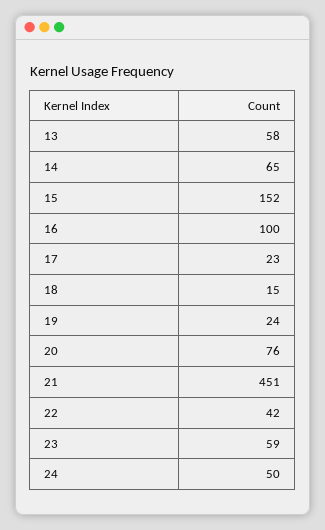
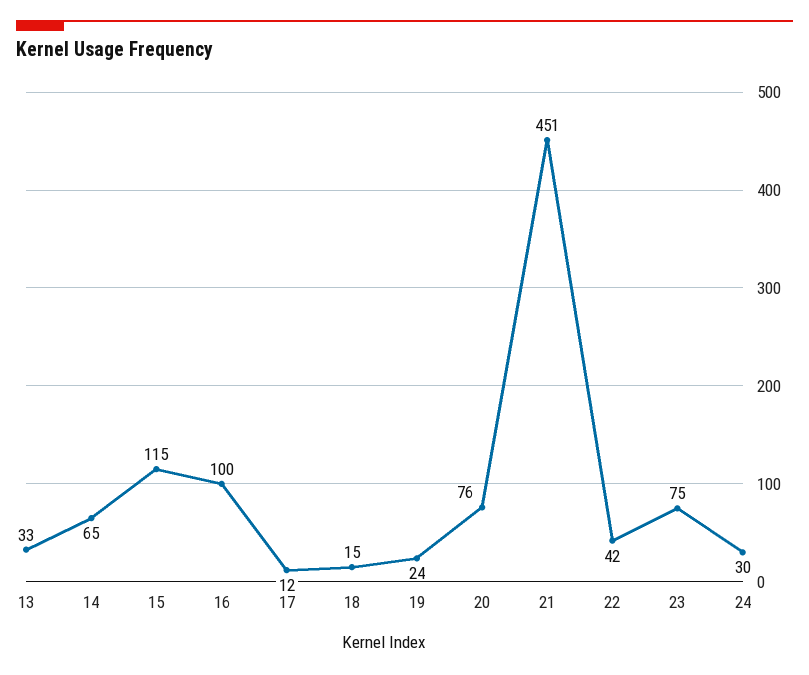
13: 58 -> 33
15: 152 -> 115
17: 23 -> 12
23: 59 -> 75
24: 50 -> 30

